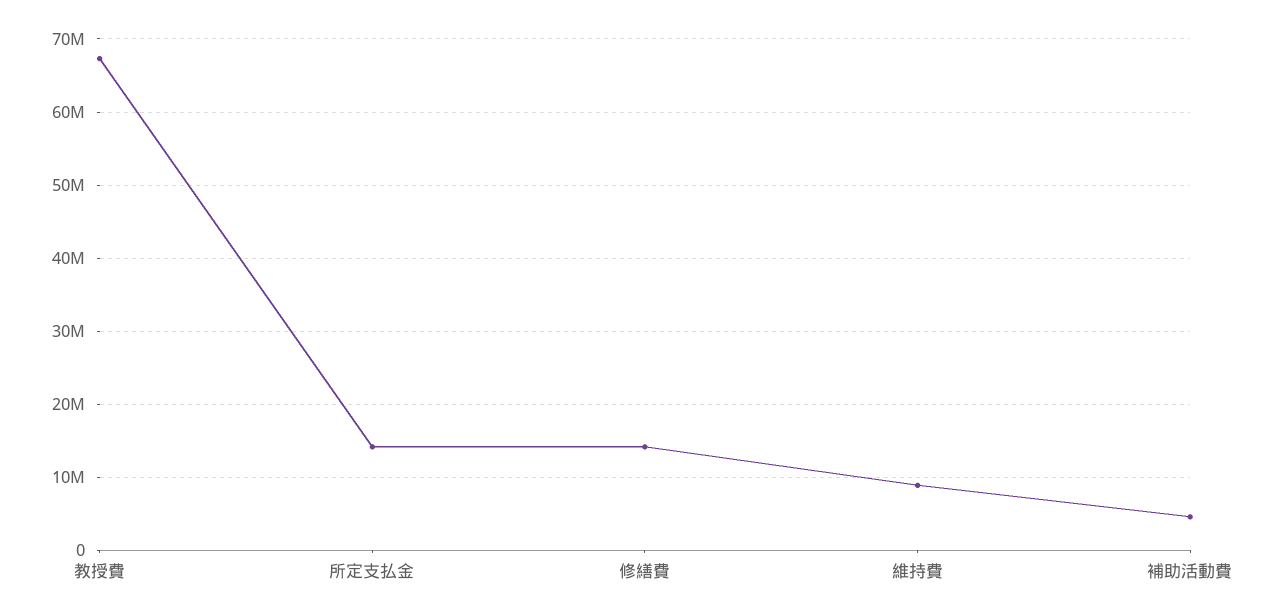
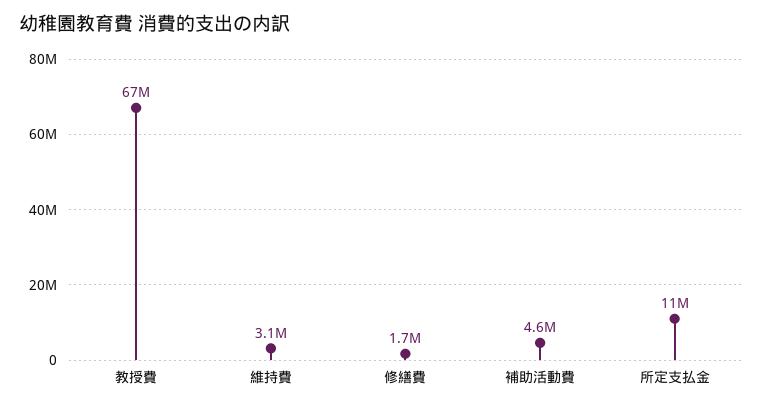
所定支払金: 14000000 -> 11000000
修繕費: 14000000 -> 1700000
維持費: 9000000 -> 3100000

